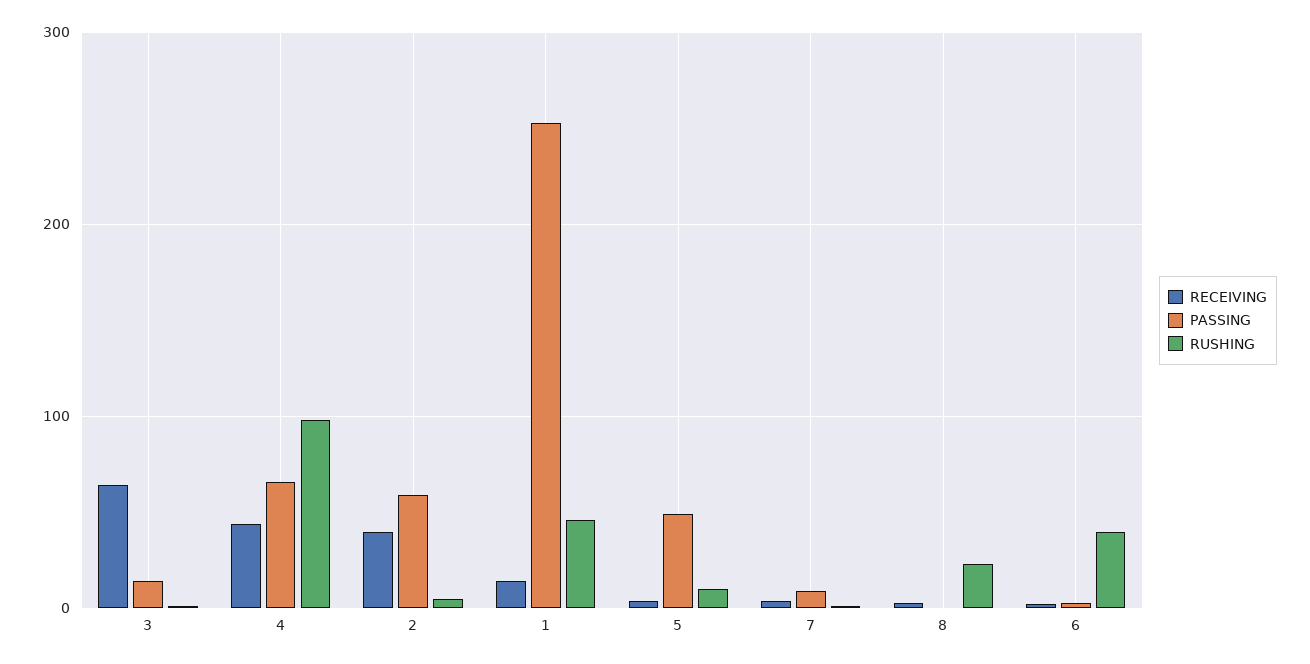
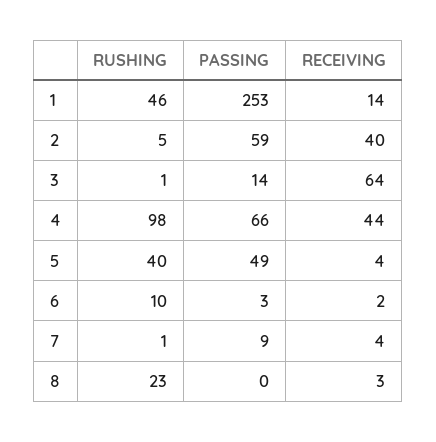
RUSHING, 5: 10 -> 40
RUSHING, 6: 40 -> 10

